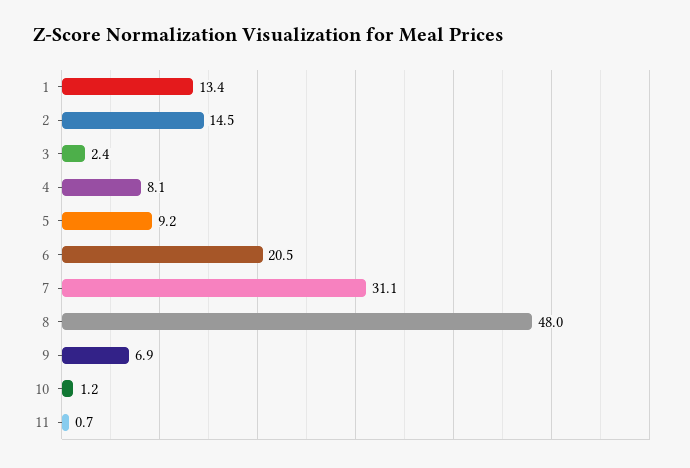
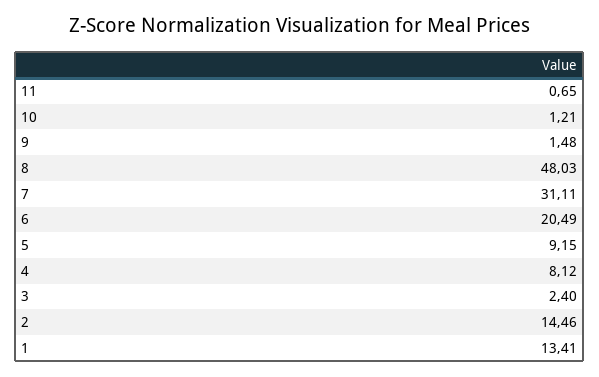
9: 6.9 -> 1.48

